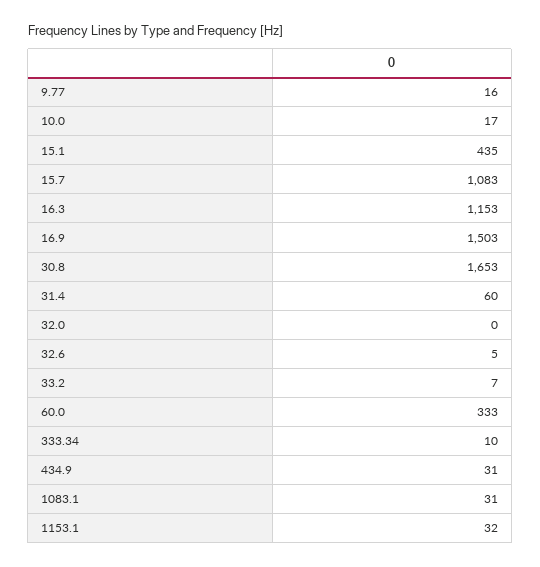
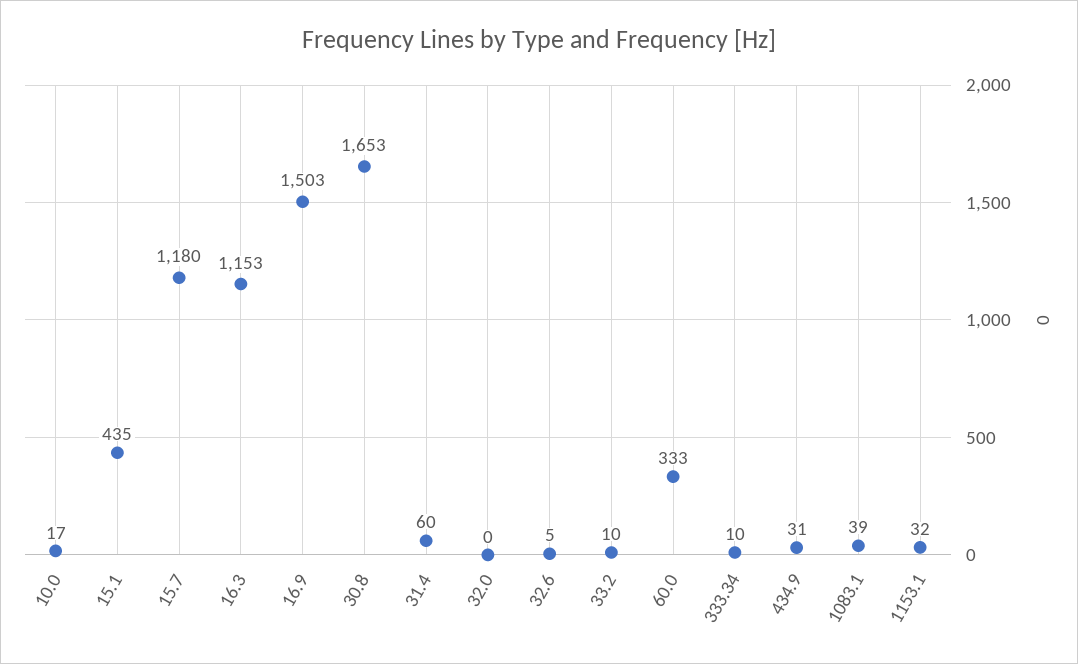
9.77: 16 -> none
15.7: 1083 -> 1180
33.2: 7 -> 10
1083.1: 31 -> 39

